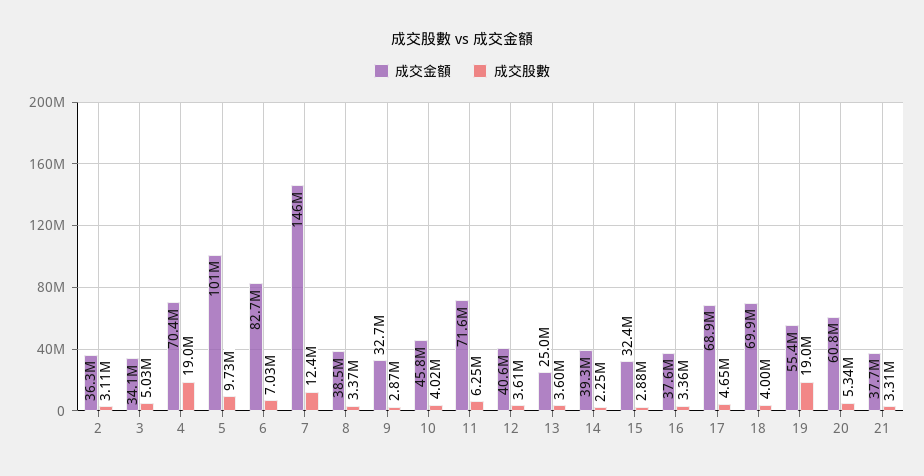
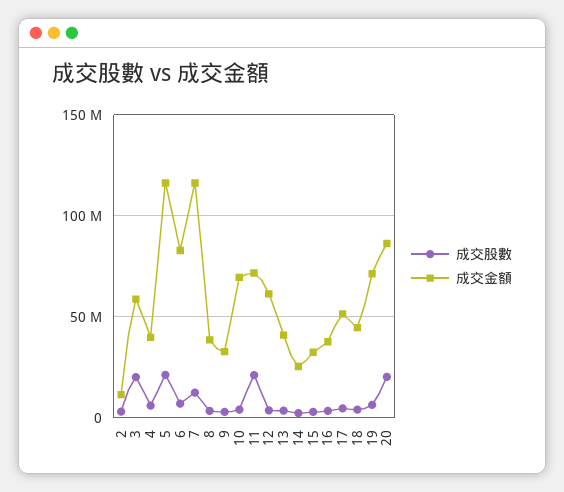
成交金額, 2: 36300000 -> 10000000
成交金額, 3: 34100000 -> 60000000
成交股數, 3: 5030000 -> 20000000
成交金額, 4: 70400000 -> 40000000
成交股數, 4: 19000000 -> 5000000
成交金額, 5: 101000000 -> 115000000
成交股數, 5: 9730000 -> 20000000
成交金額, 7: 146000000 -> 115000000
成交金額, 10: 45800000 -> 70000000
成交股數, 11: 6250000 -> 20000000
成交金額, 12: 40600000 -> 60000000
成交金額, 13: 25000000 -> 40000000
成交金額, 14: 39300000 -> 25000000
成交金額, 17: 68900000 -> 50000000
成交金額, 18: 69900000 -> 45000000
成交金額, 19: 55400000 -> 70000000
成交股數, 19: 19000000 -> 5000000
成交金額, 20: 60800000 -> 85000000
成交股數, 20: 5340000 -> 20000000
成交金額, 21: 37700000 -> none
成交股數, 21: 3310000 -> none

